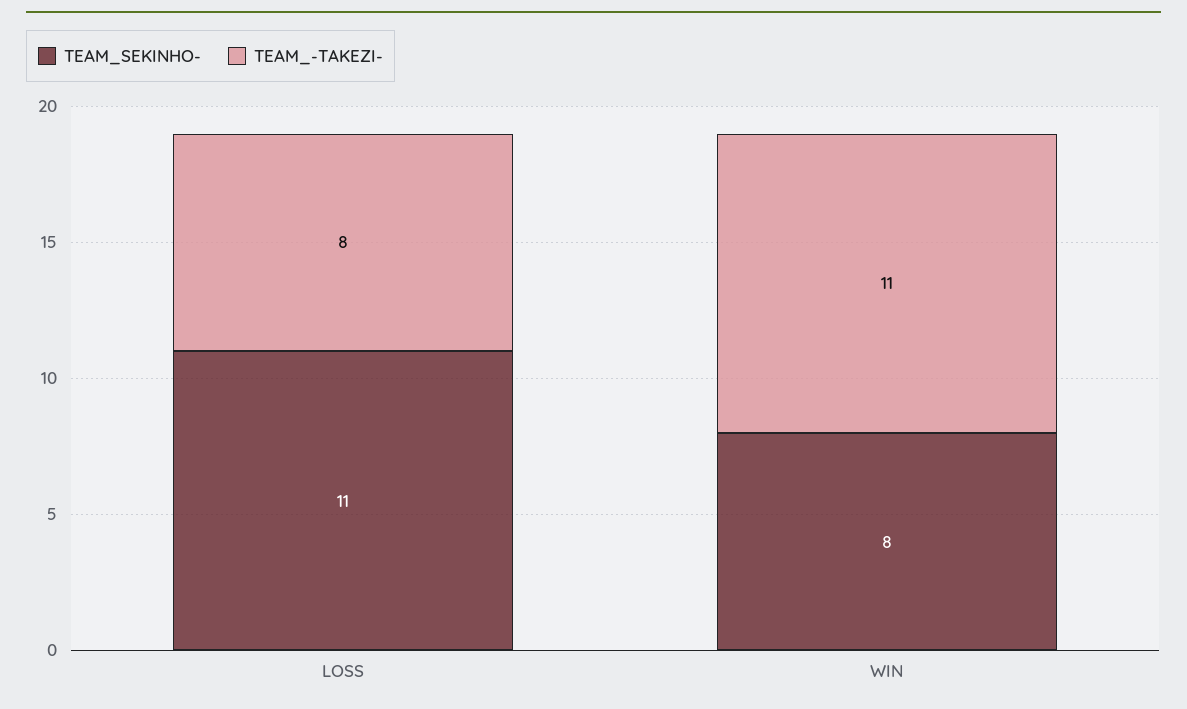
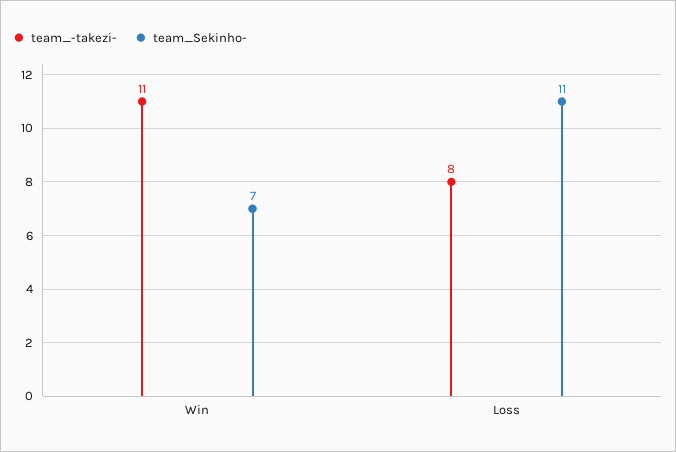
TEAM_SEKINHO-, WIN: 8 -> 7

